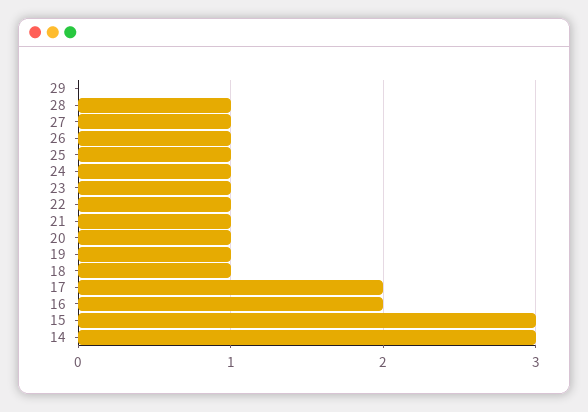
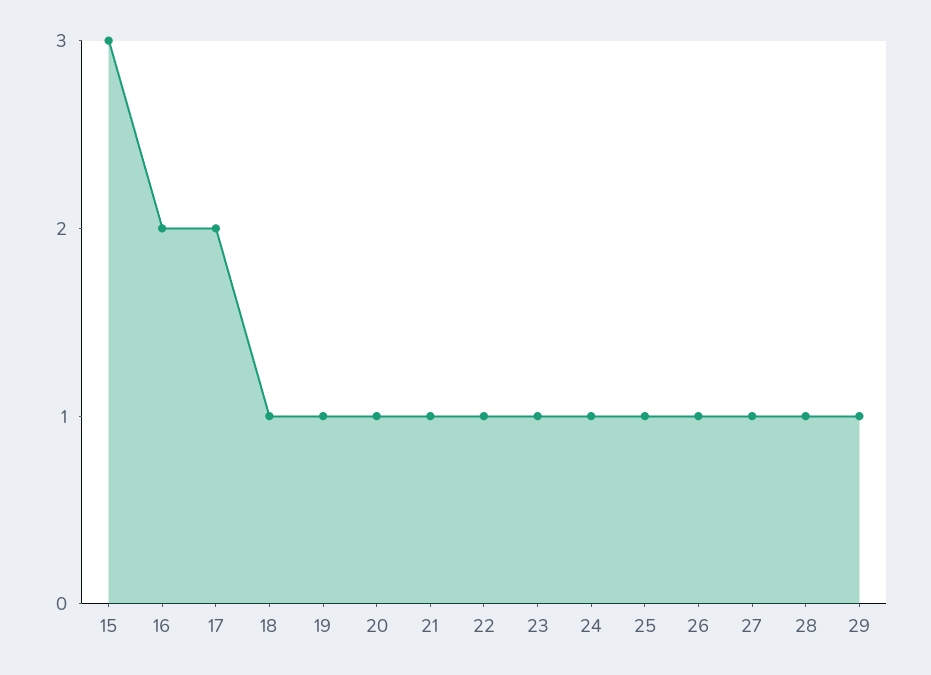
29: 0 -> 1
14: 3 -> none

